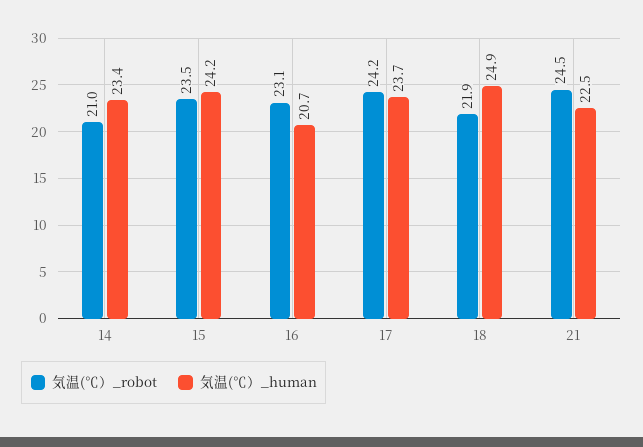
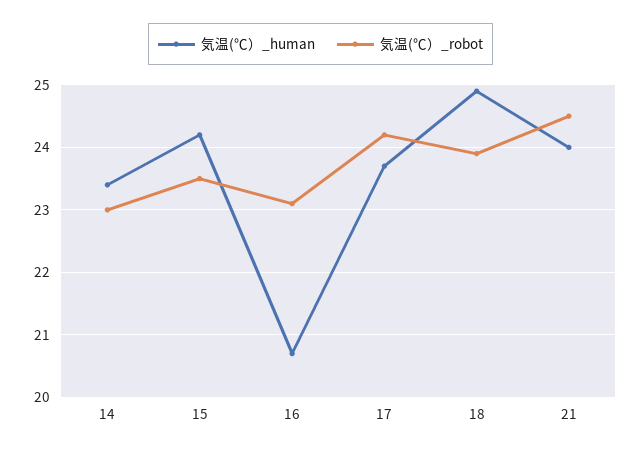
気温(℃）_robot, 14: 21 -> 23
気温(℃）_robot, 18: 21.9 -> 23.9
気温(℃）_human, 21: 22.5 -> 24

